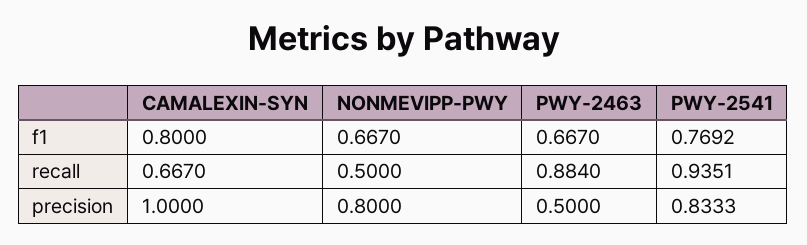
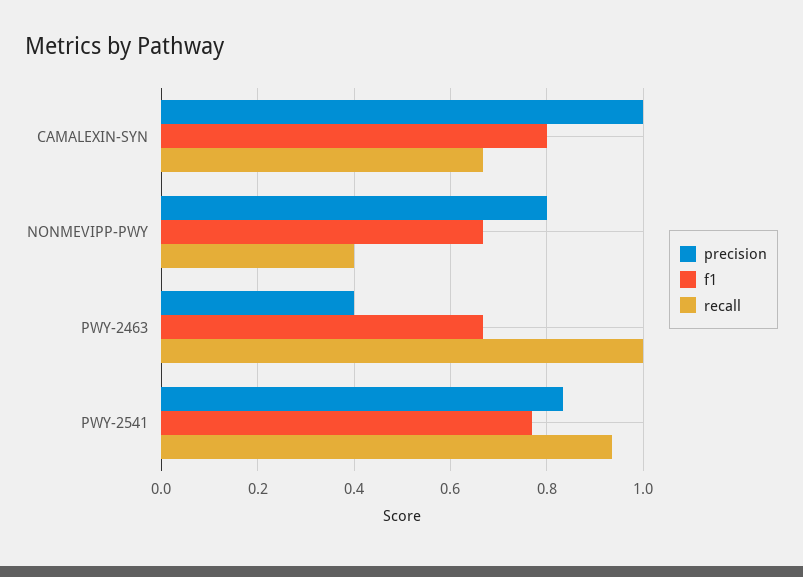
recall, NONMEVIPP-PWY: 0.5 -> 0.4
recall, PWY-2463: 0.884 -> 1
precision, PWY-2463: 0.5 -> 0.4

